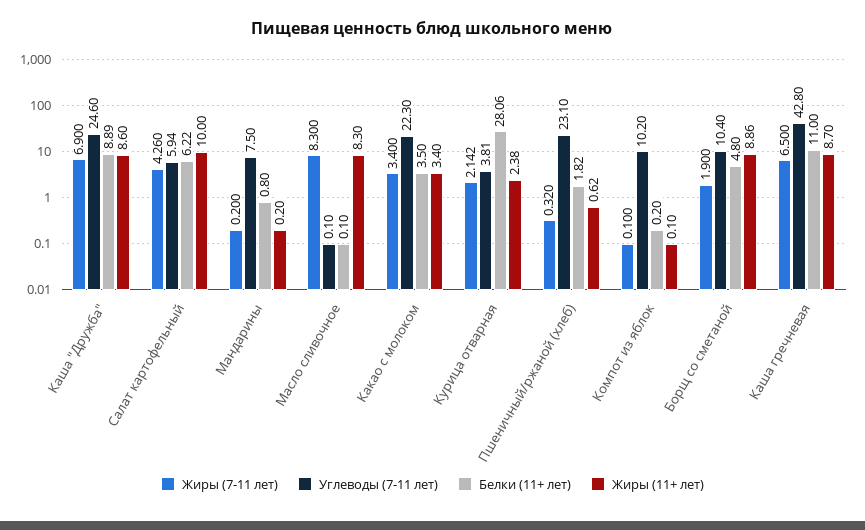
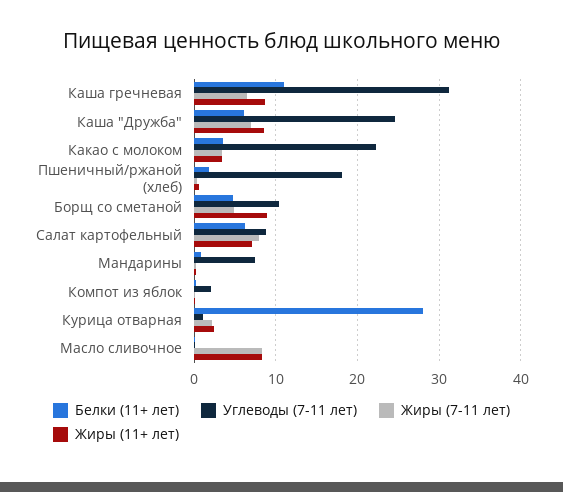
Белки (11+ лет), Каша "Дружба": 8.89 -> 6
Жиры (7-11 лет), Салат картофельный: 4.26 -> 8
Углеводы (7-11 лет), Салат картофельный: 5.94 -> 9
Жиры (11+ лет), Салат картофельный: 10 -> 7
Углеводы (7-11 лет), Курица отварная: 3.81 -> 1
Углеводы (7-11 лет), Пшеничный/ржаной (хлеб): 23.1 -> 18
Углеводы (7-11 лет), Компот из яблок: 10.2 -> 2
Жиры (7-11 лет), Борщ со сметаной: 1.9 -> 5
Углеводы (7-11 лет), Каша гречневая: 42.8 -> 31

